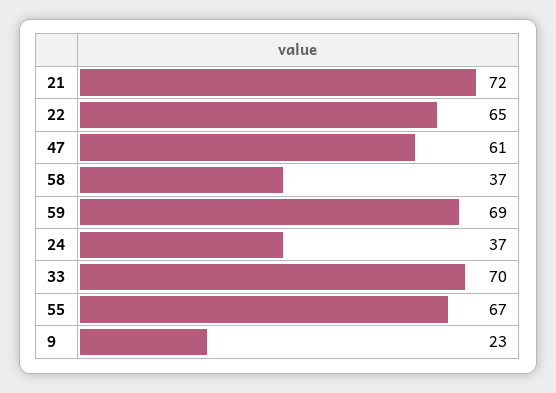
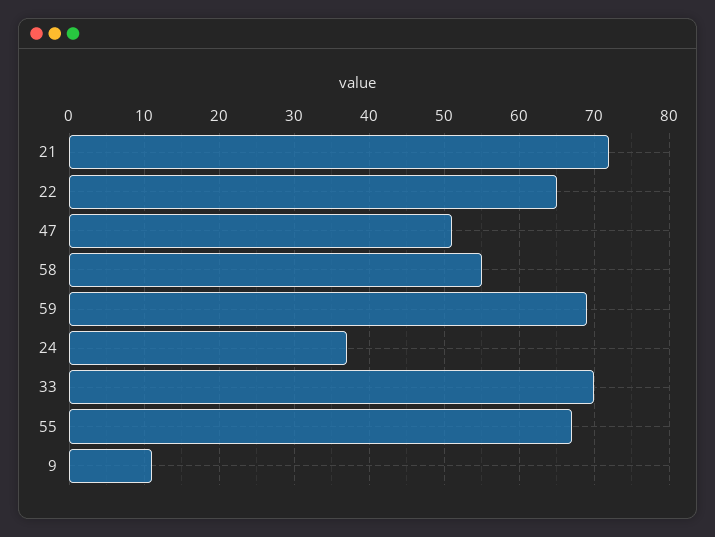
47: 61 -> 51
58: 37 -> 55
9: 23 -> 11

